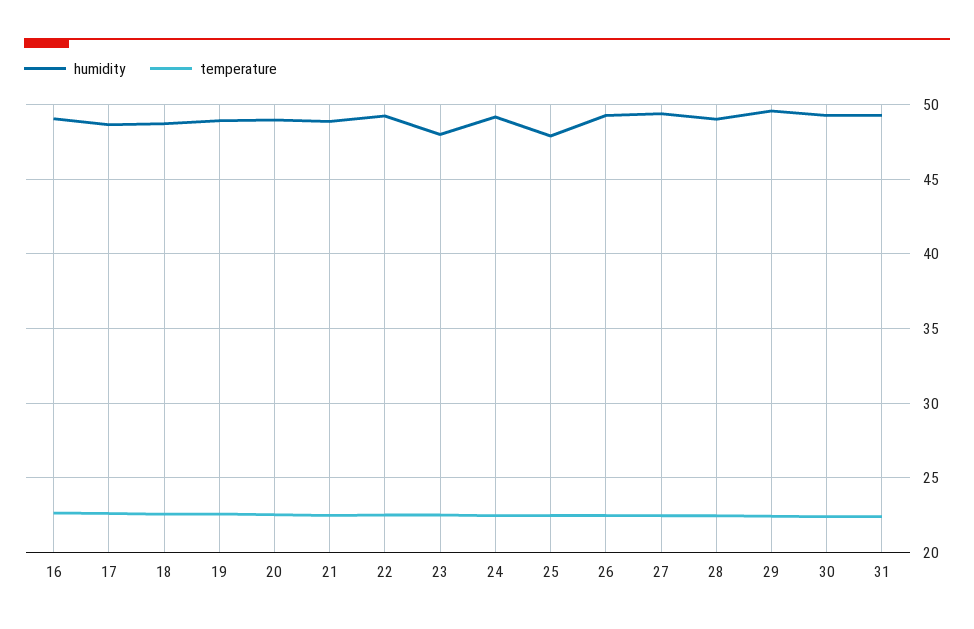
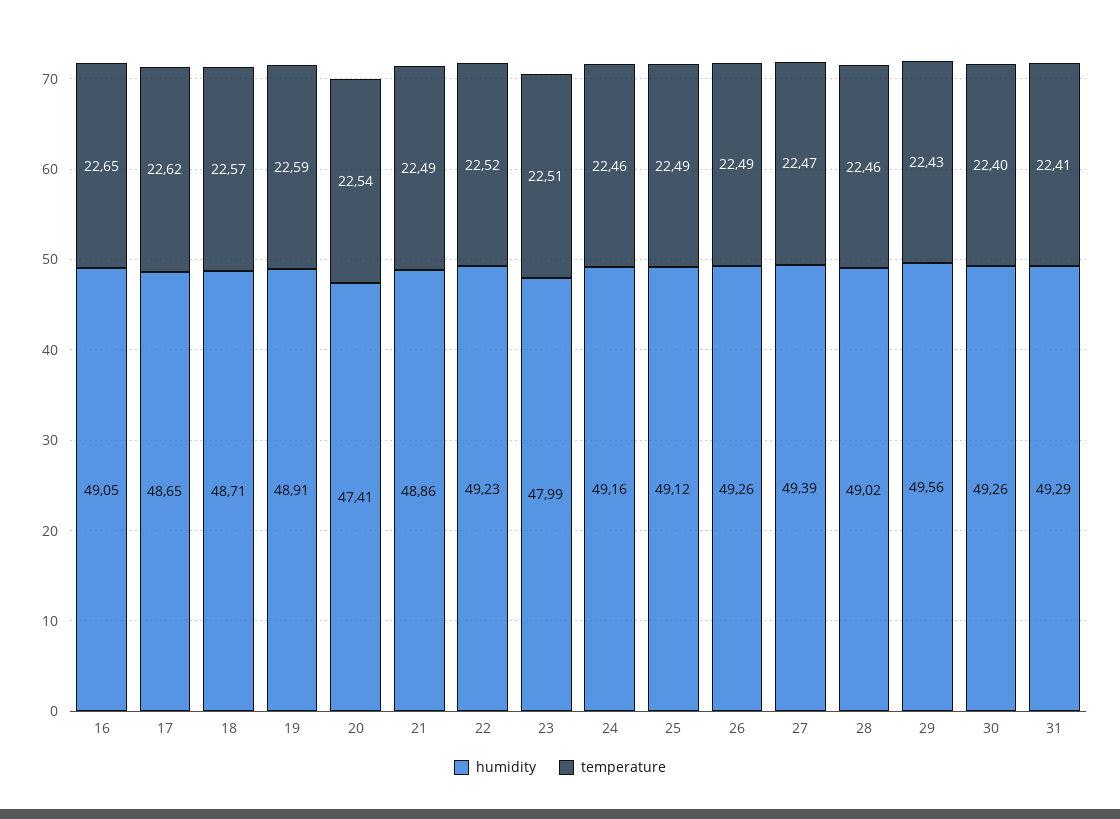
humidity, 20: 49 -> 47.41
humidity, 25: 48 -> 49.12

